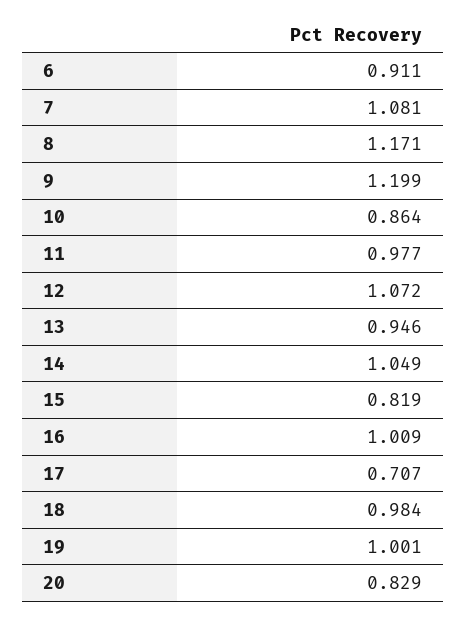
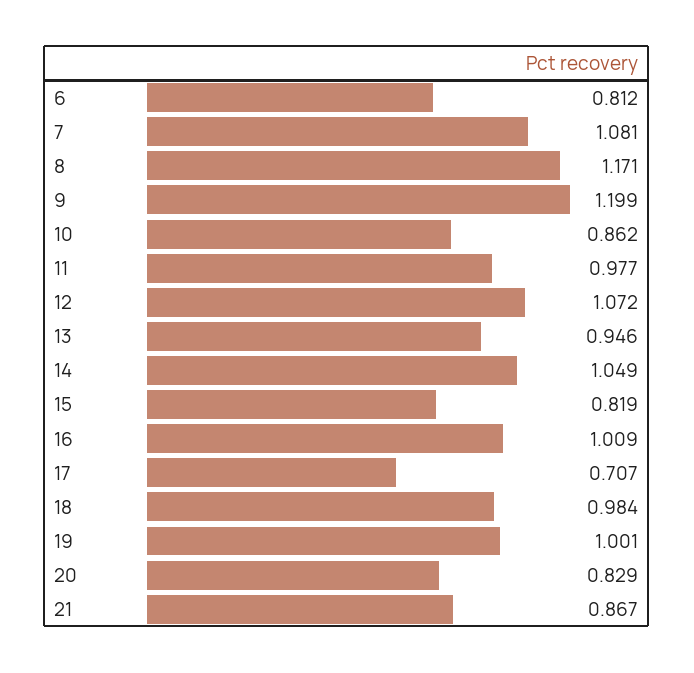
6: 0.911 -> 0.812
10: 0.864 -> 0.862
21: none -> 0.867

